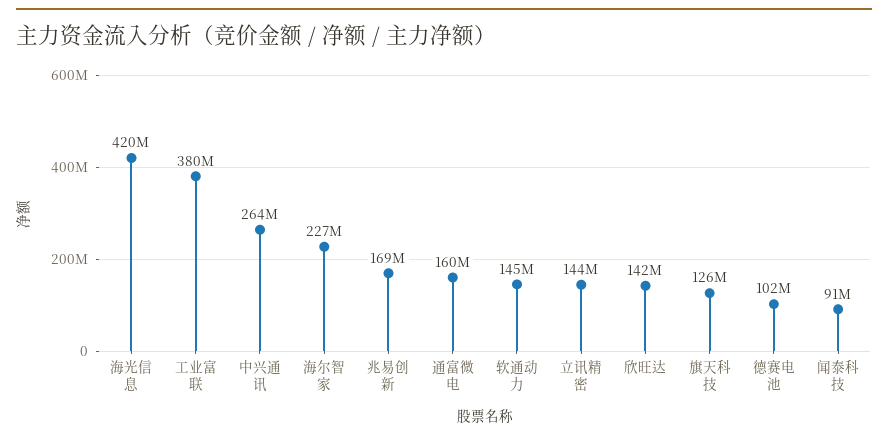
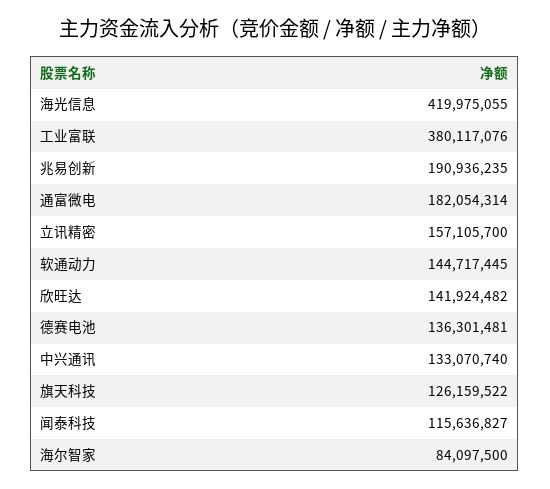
中兴通讯: 264000000 -> 133070740
海尔智家: 227000000 -> 84097500
兆易创新: 169000000 -> 190936235
通富微电: 160000000 -> 182054314
立讯精密: 144000000 -> 157105700
德赛电池: 102000000 -> 136301481
闻泰科技: 91000000 -> 115636827

